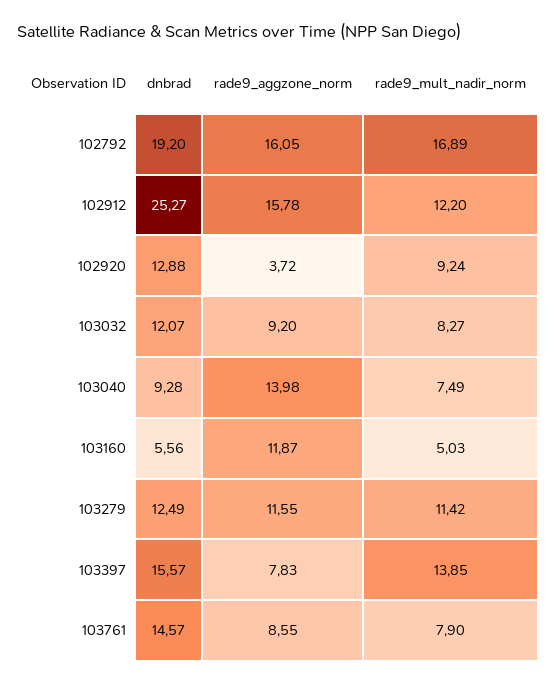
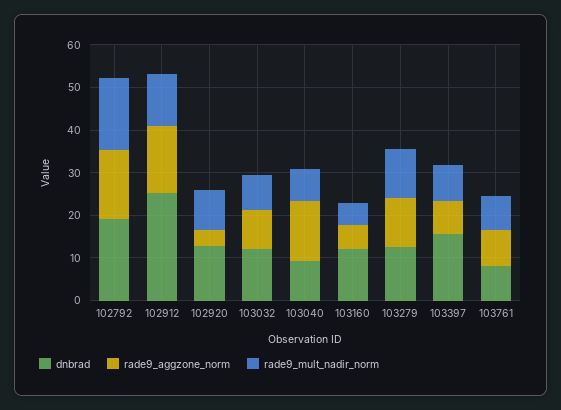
dnbrad, 103160: 5.56 -> 12
rade9_aggzone_norm, 103160: 11.87 -> 6
rade9_mult_nadir_norm, 103397: 13.85 -> 8
dnbrad, 103761: 14.57 -> 8

